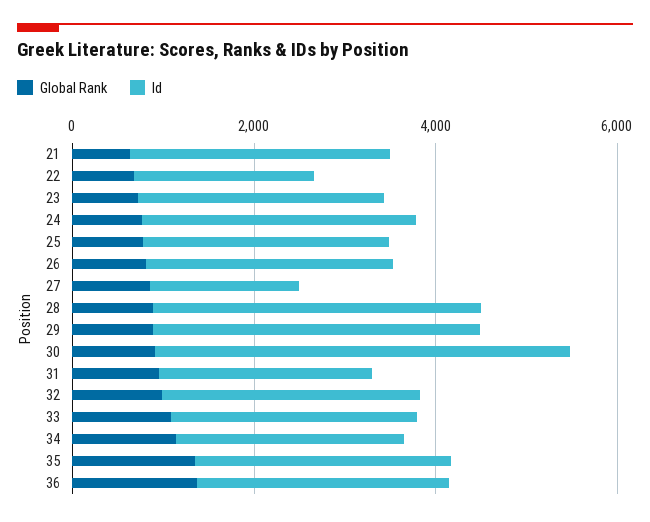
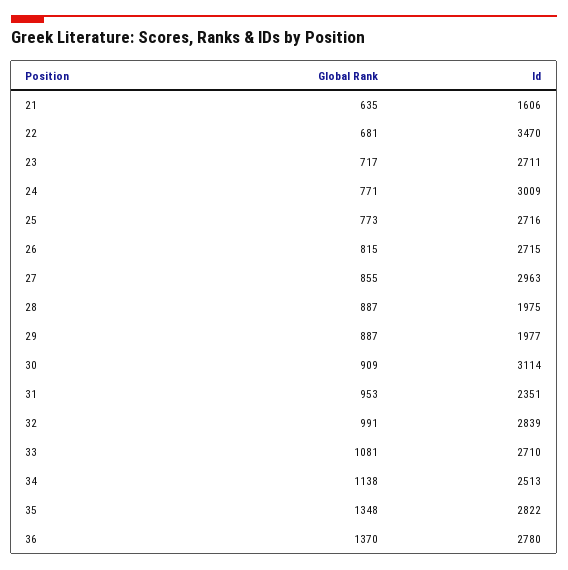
Id, 21: 3000 -> 1606
Id, 22: 2000 -> 3470
Id, 27: 1500 -> 2963
Id, 28: 3500 -> 1975
Id, 29: 3500 -> 1977
Id, 30: 4500 -> 3114

